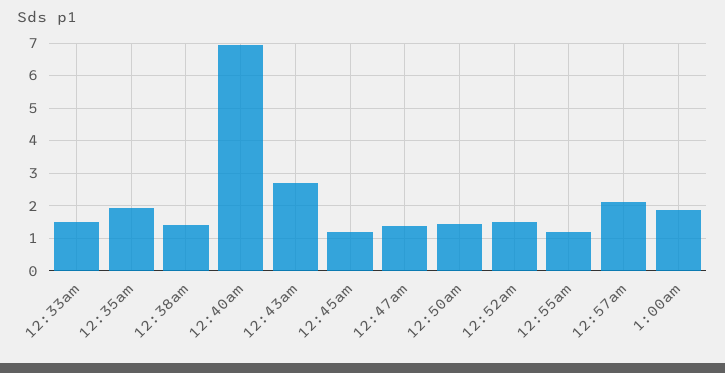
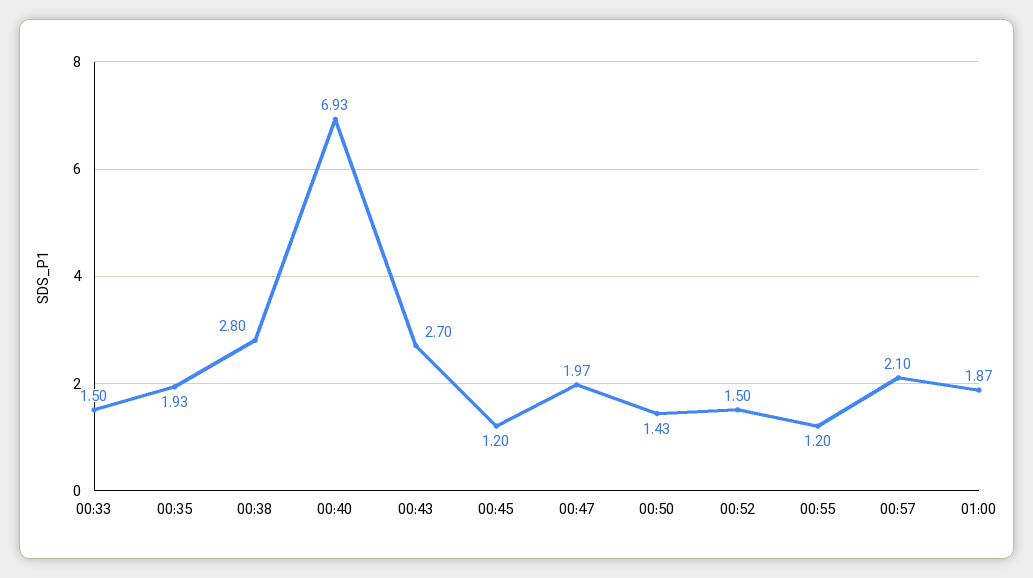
12:38am: 1.4 -> 2.8
12:47am: 1.4 -> 1.97

